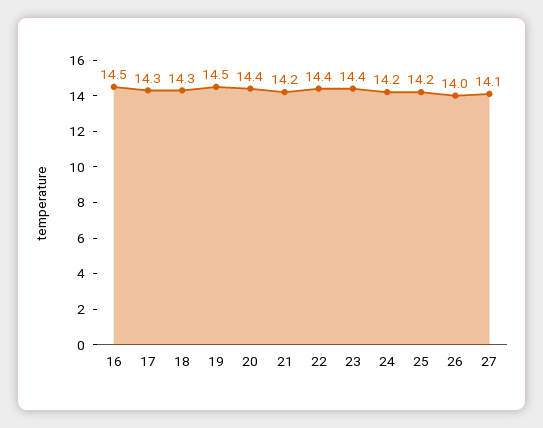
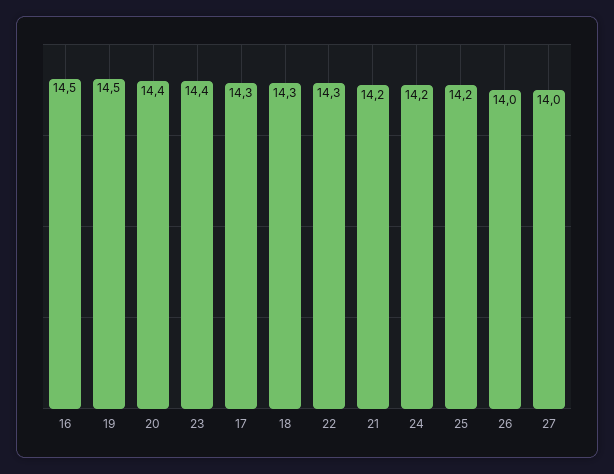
22: 14.4 -> 14.3
27: 14.1 -> 14

